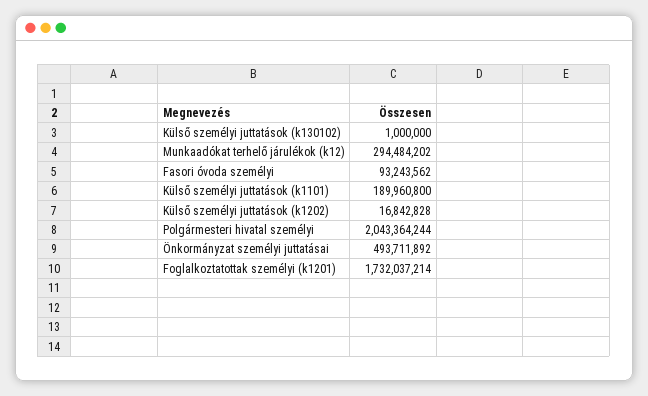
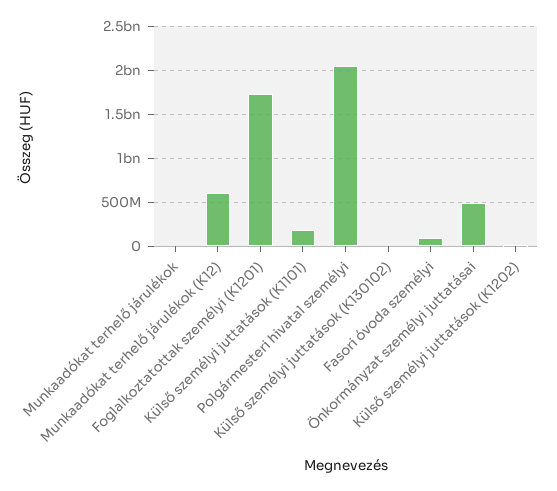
Munkaadókat terhelő járulékok (k12): 294484202 -> 600000000
Munkaadókat terhelő járulékok: none -> 0

